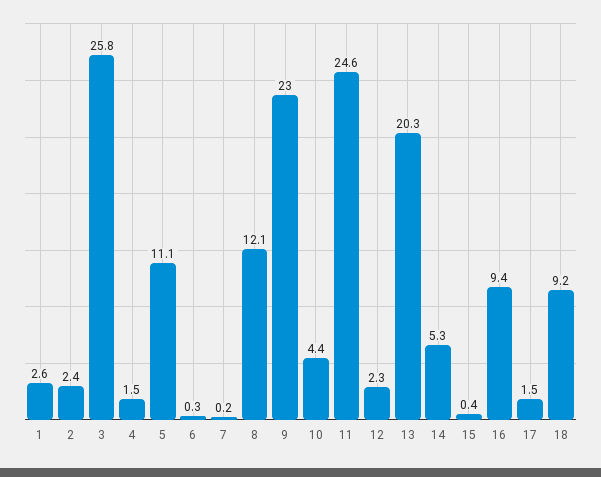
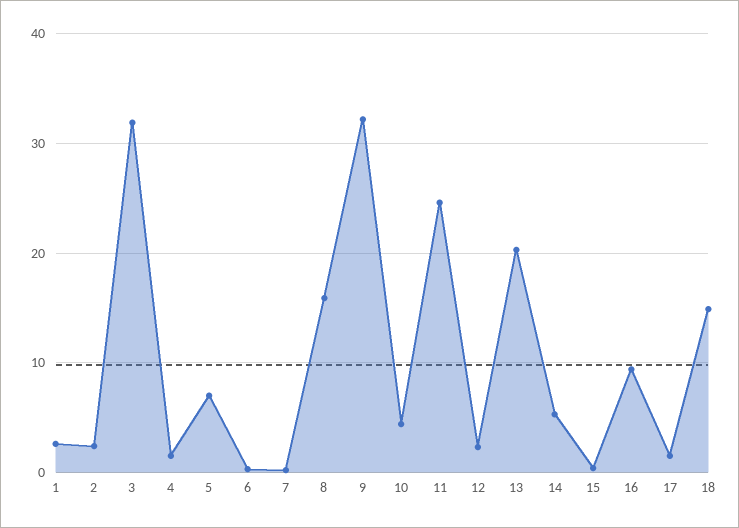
3: 25.8 -> 32
5: 11.1 -> 7
8: 12.1 -> 16
9: 23 -> 32
18: 9.2 -> 15

